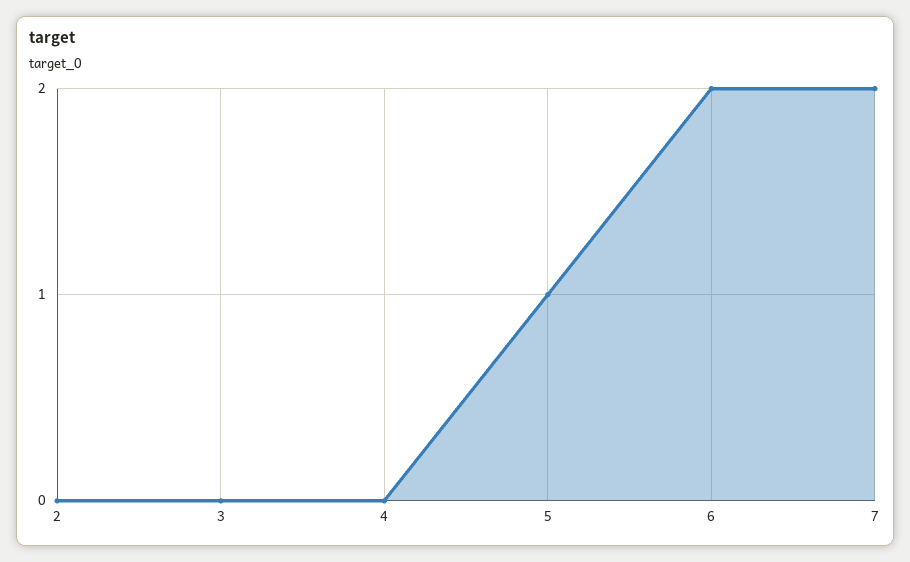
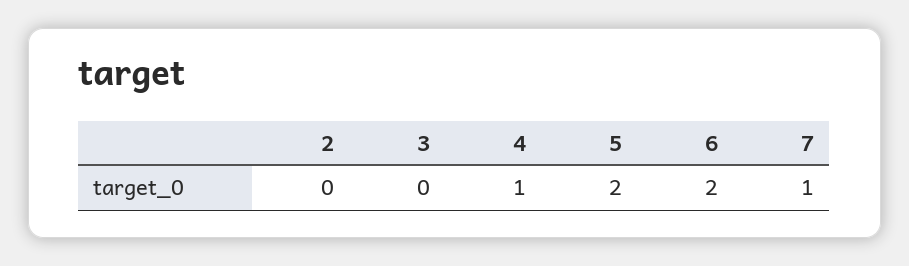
4: 0 -> 1
5: 1 -> 2
7: 2 -> 1

